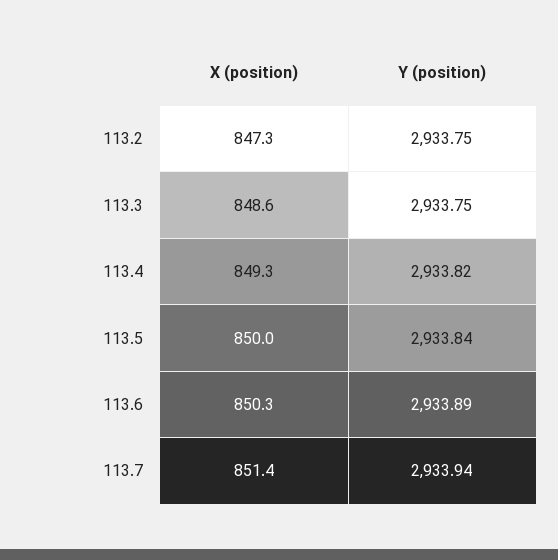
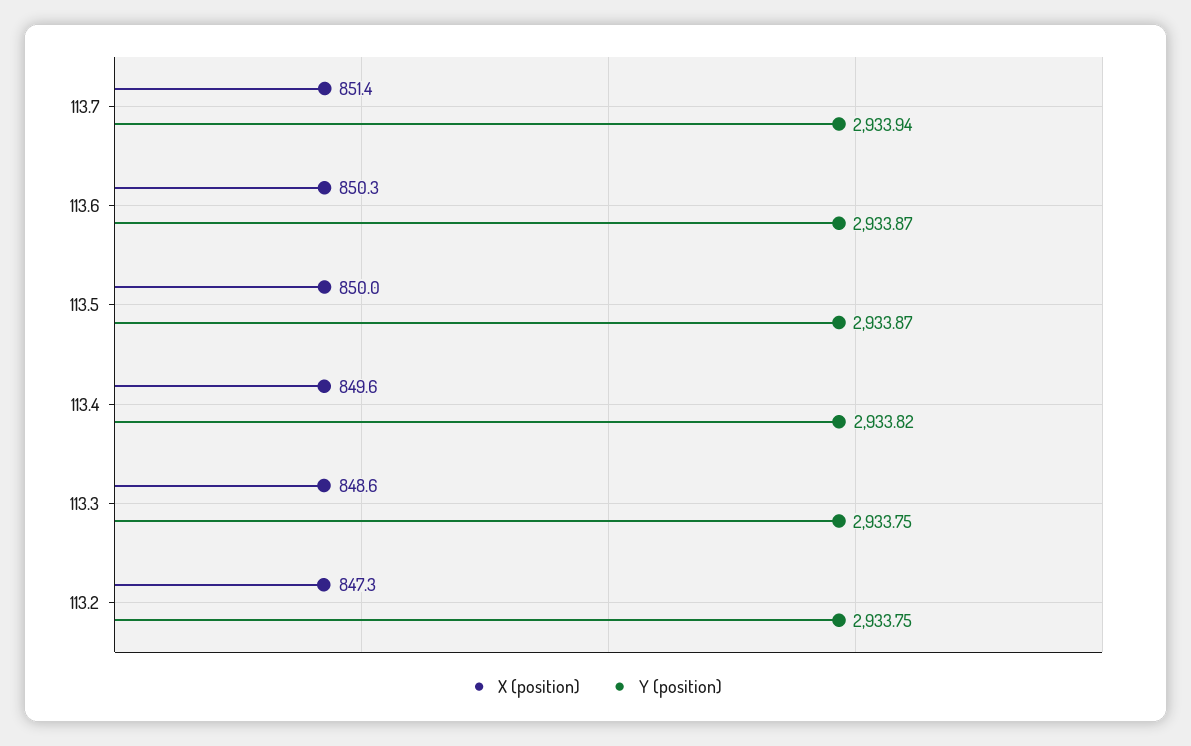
X (position), 113.4: 849.3 -> 849.6
Y (position), 113.5: 2933.84 -> 2933.87
Y (position), 113.6: 2933.89 -> 2933.87

